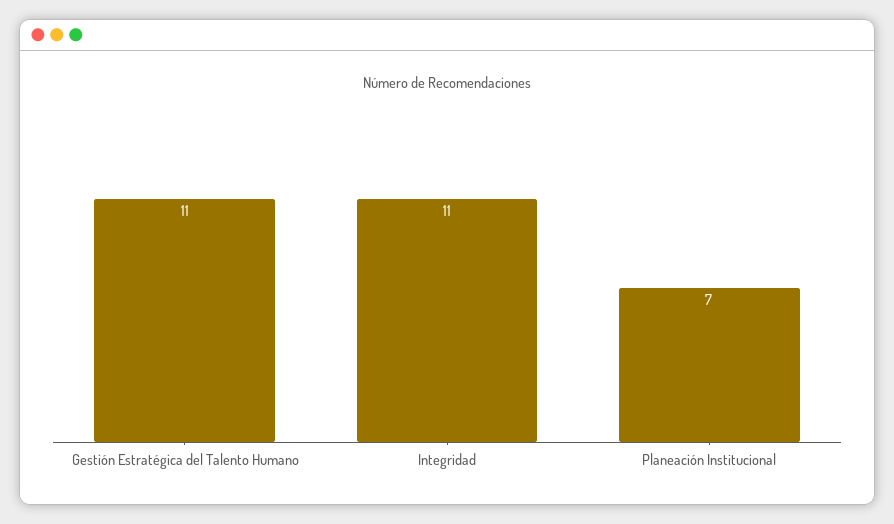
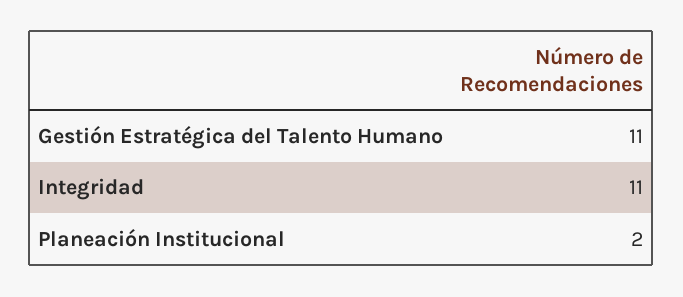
Planeación Institucional: 7 -> 2

